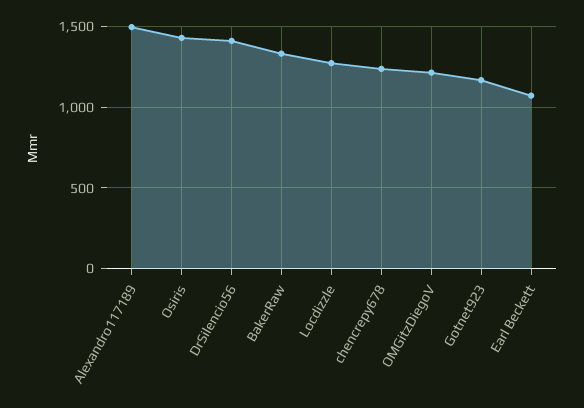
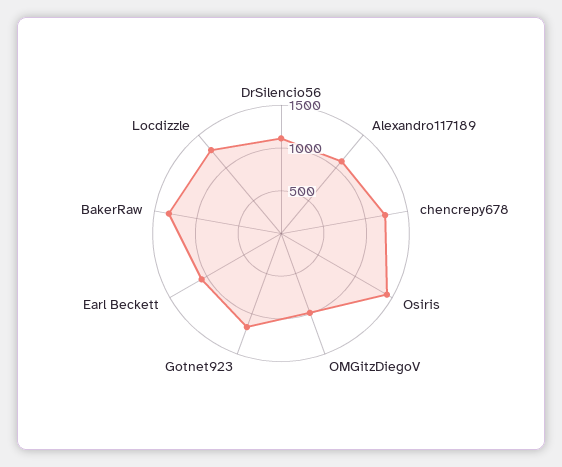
Alexandro117189: 1500 -> 1100
DrSilencio56: 1400 -> 1100
OMGitzDiegoV: 1200 -> 1000

